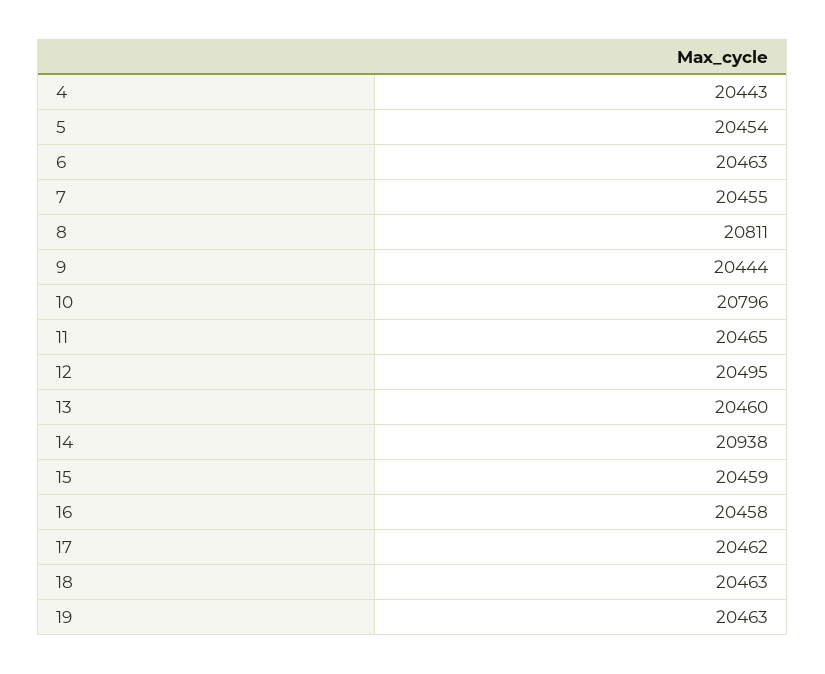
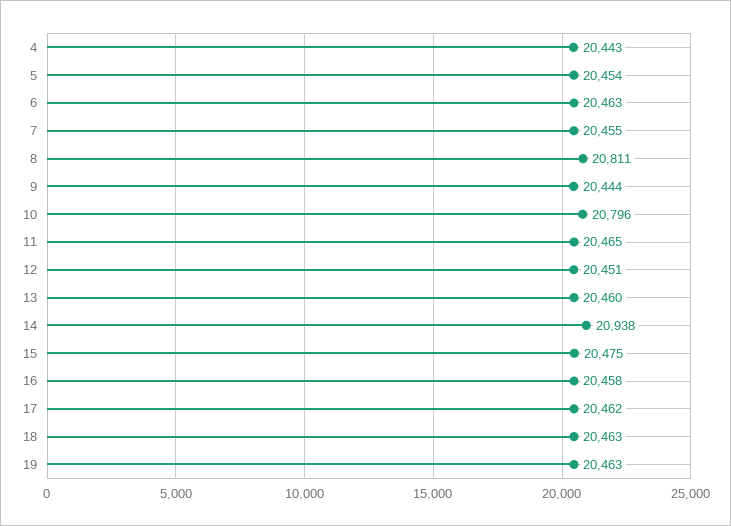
12: 20495 -> 20451
15: 20459 -> 20475

